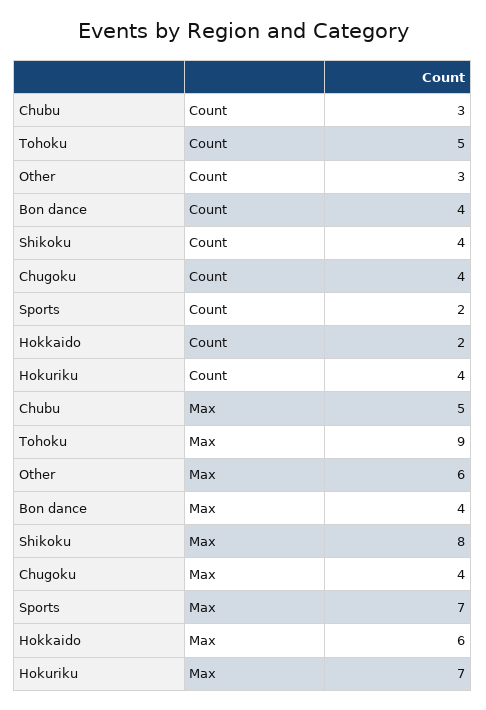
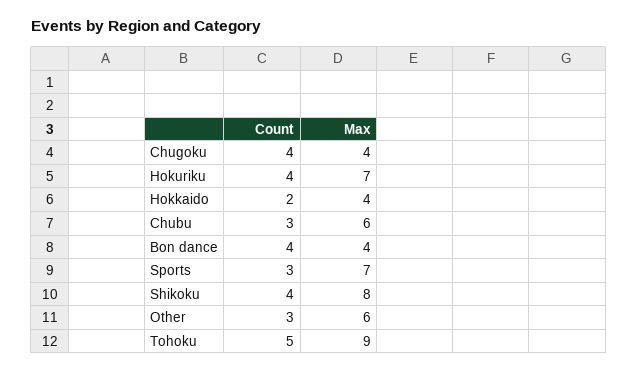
Sports, Count: 2 -> 3
Chubu, Max: 5 -> 6
Hokkaido, Max: 6 -> 4

